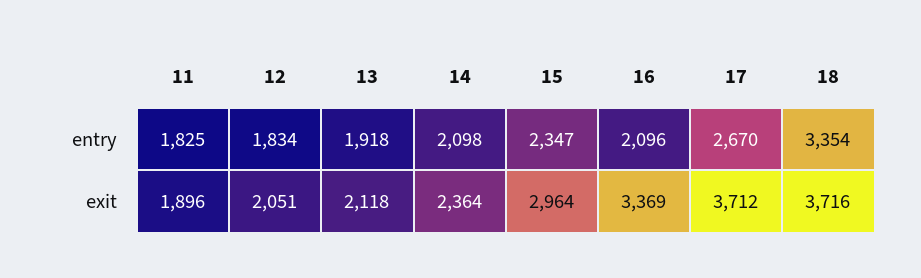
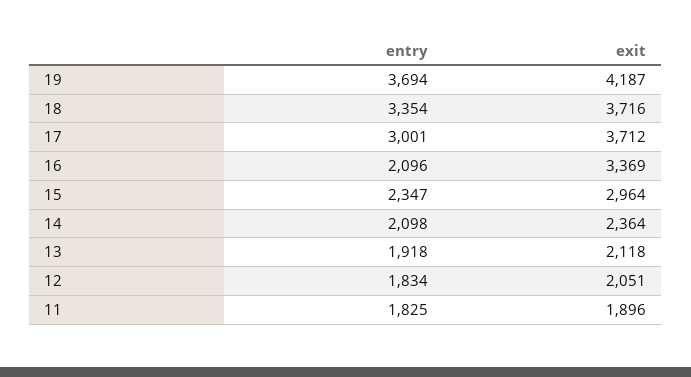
17, entry: 2670 -> 3001
19, entry: none -> 3694
19, exit: none -> 4187

